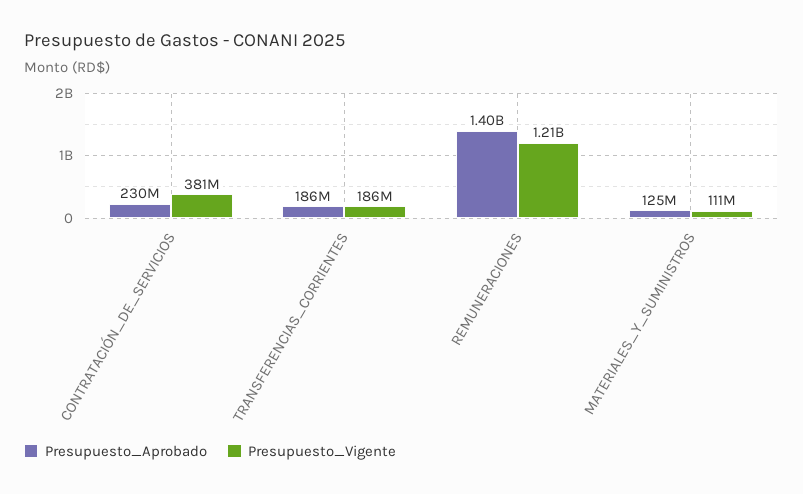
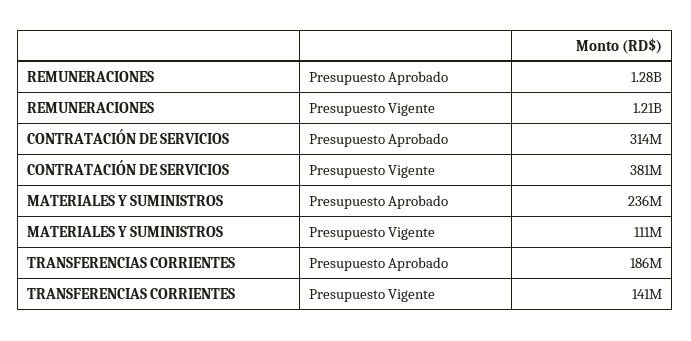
Presupuesto_Aprobado, CONTRATACIÓN_DE_SERVICIOS: 230000000 -> 314000000
Presupuesto_Vigente, TRANSFERENCIAS_CORRIENTES: 186000000 -> 141000000
Presupuesto_Aprobado, REMUNERACIONES: 1400000000 -> 1280000000
Presupuesto_Aprobado, MATERIALES_Y_SUMINISTROS: 125000000 -> 236000000

